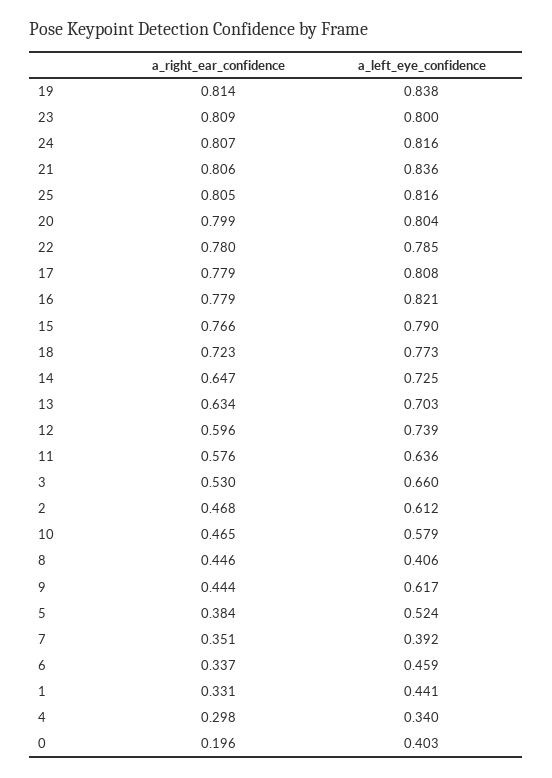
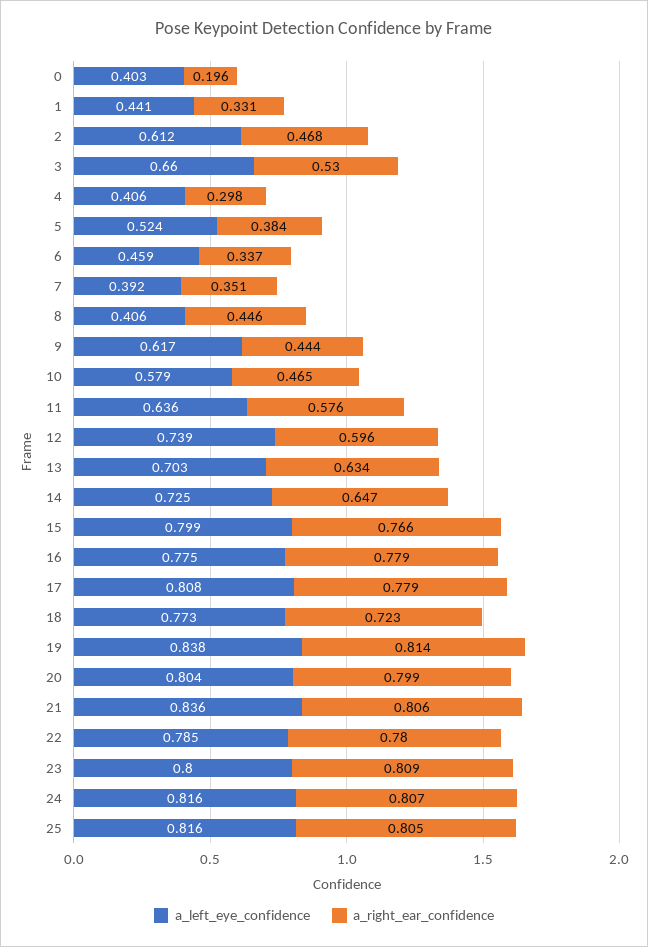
a_left_eye_confidence, 16: 0.821 -> 0.775
a_left_eye_confidence, 15: 0.79 -> 0.799
a_left_eye_confidence, 4: 0.34 -> 0.406

